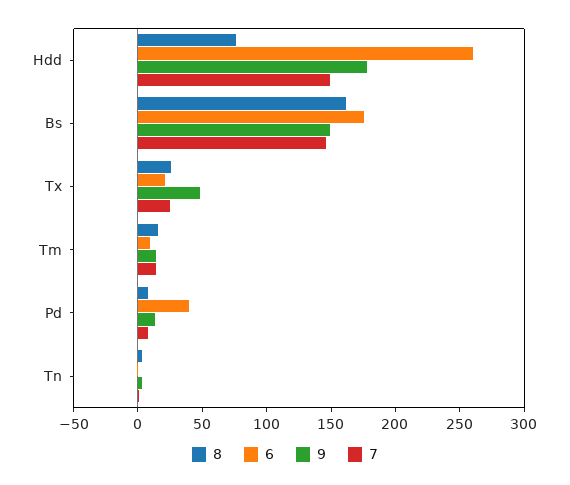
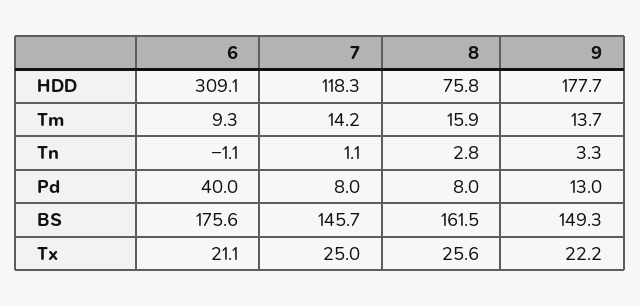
6, Hdd: 260 -> 309.1
7, Hdd: 150 -> 118.3
9, Tx: 50 -> 22.2

